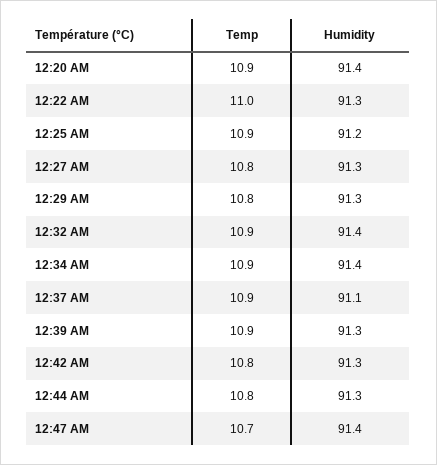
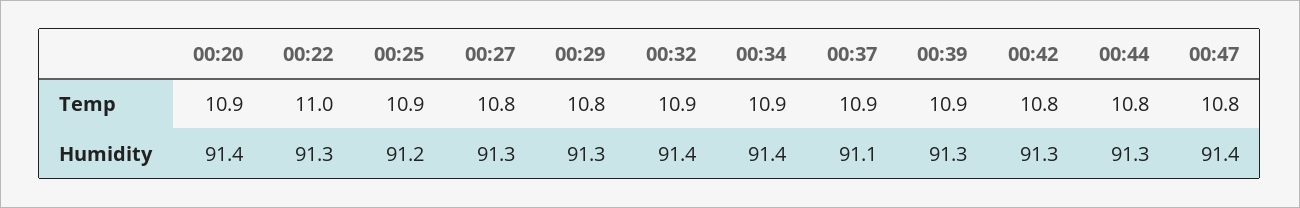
Temp, 12:47 AM: 10.7 -> 10.8

